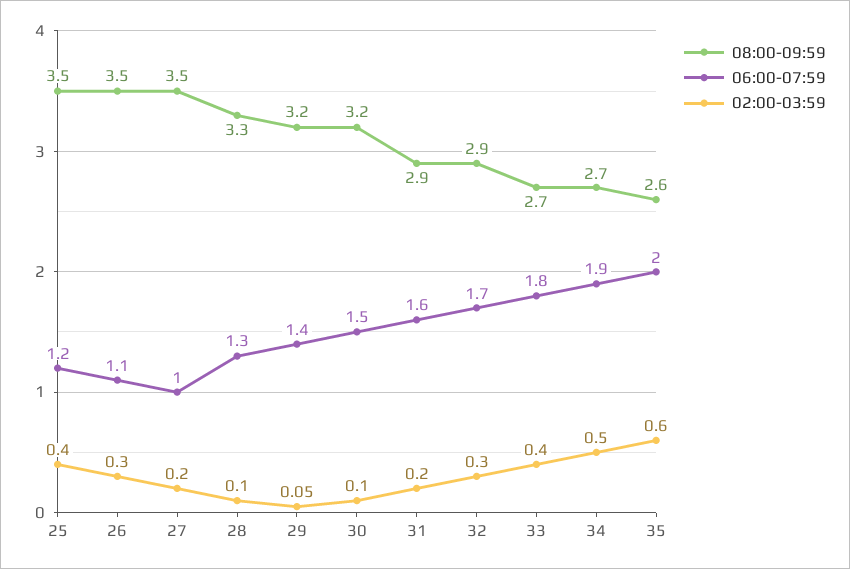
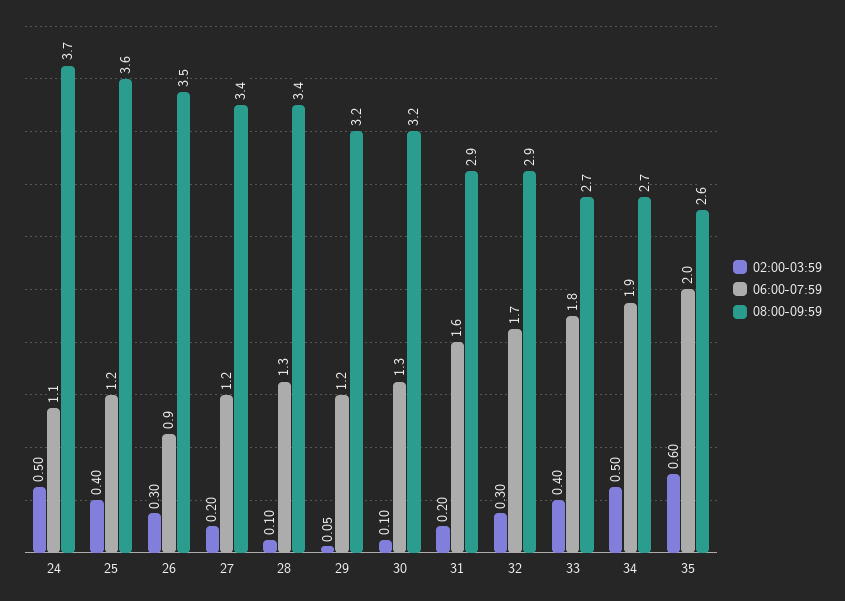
08:00-09:59, 25: 3.5 -> 3.6
06:00-07:59, 26: 1.1 -> 0.9
08:00-09:59, 27: 3.5 -> 3.4
06:00-07:59, 27: 1 -> 1.2
08:00-09:59, 28: 3.3 -> 3.4
06:00-07:59, 29: 1.4 -> 1.2
06:00-07:59, 30: 1.5 -> 1.3
02:00-03:59, 24: none -> 0.5
06:00-07:59, 24: none -> 1.1
08:00-09:59, 24: none -> 3.7

